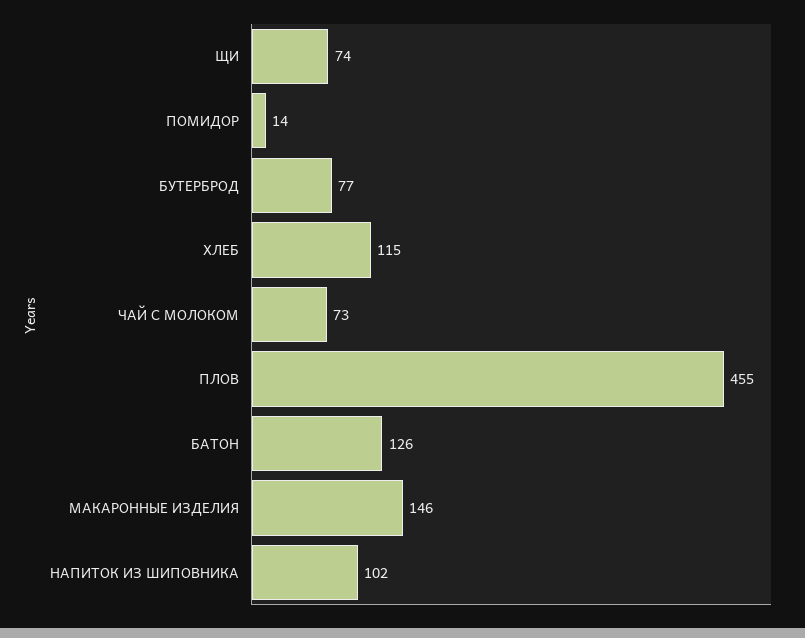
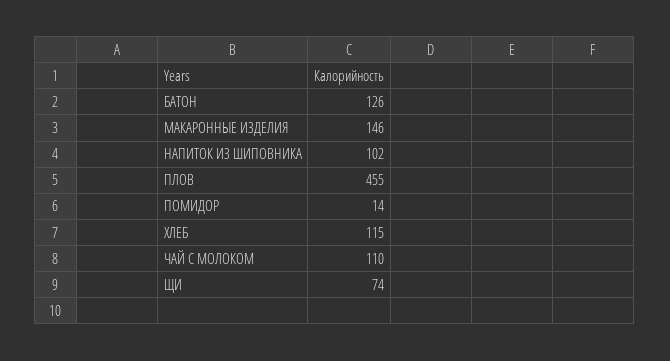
БУТЕРБРОД: 77 -> none
ЧАЙ С МОЛОКОМ: 73 -> 110

